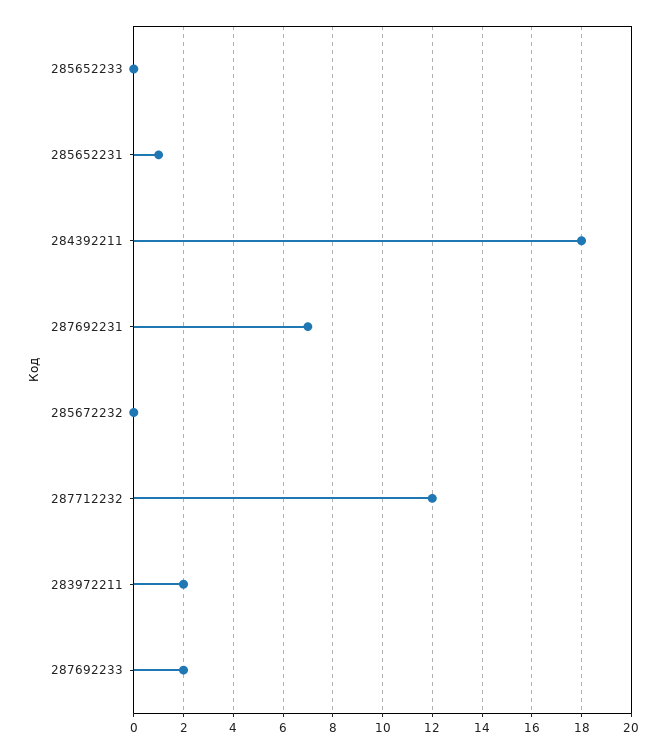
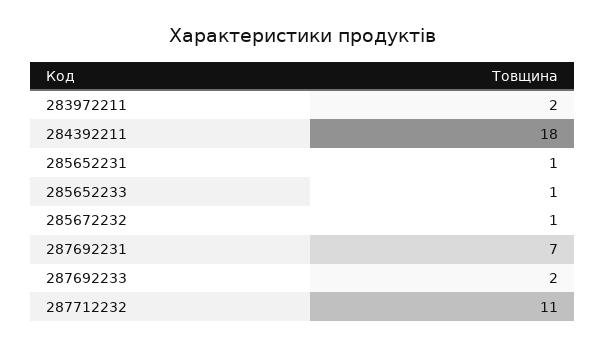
285652233: 0 -> 1
285672232: 0 -> 1
287712232: 12 -> 11

